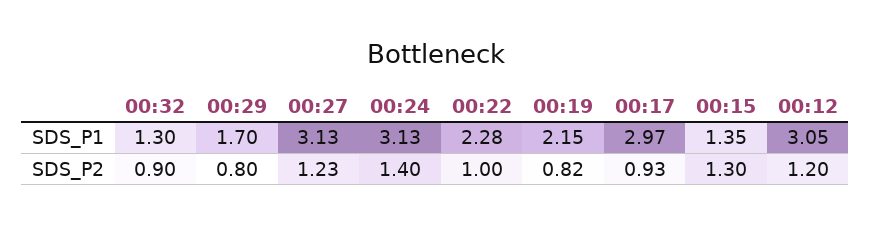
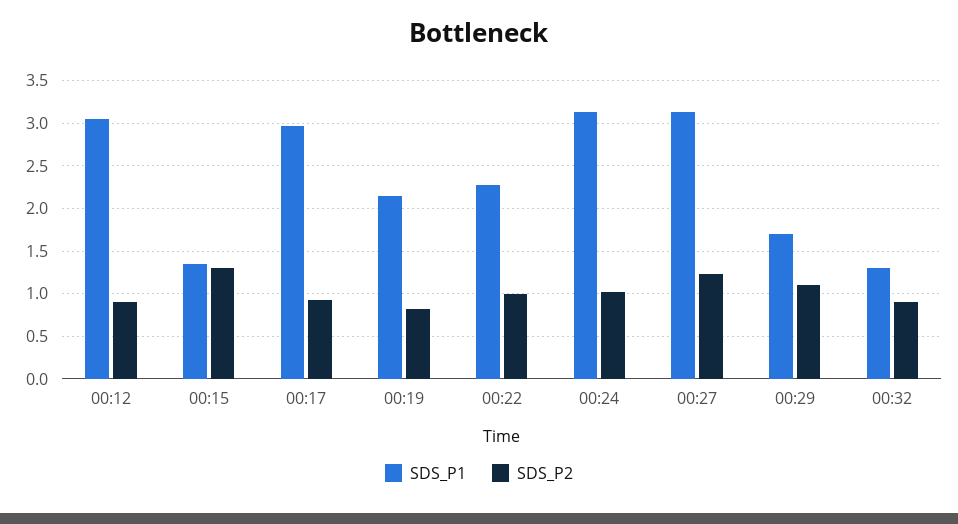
SDS_P2, 00:29: 0.8 -> 1.1
SDS_P2, 00:24: 1.4 -> 1
SDS_P2, 00:12: 1.2 -> 0.9

